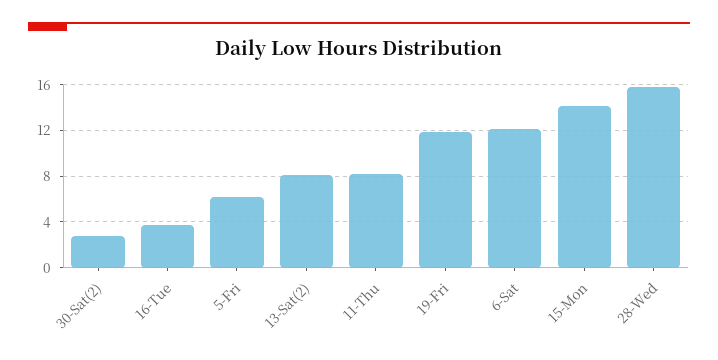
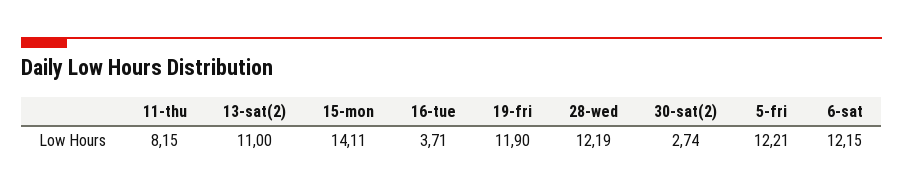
5-Fri: 6 -> 12.21
13-Sat(2): 8 -> 11
28-Wed: 16 -> 12.19

